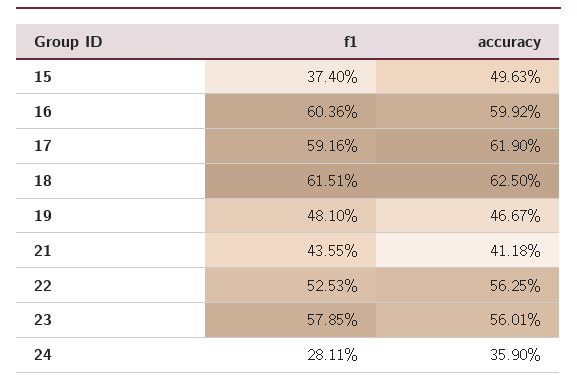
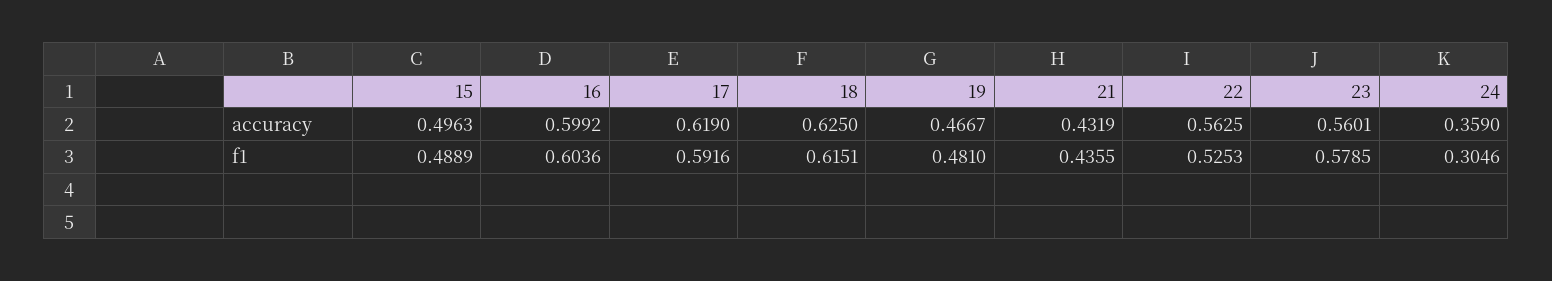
f1, 15: 0.374 -> 0.4889
accuracy, 21: 0.4118 -> 0.4319
f1, 24: 0.2811 -> 0.3046

